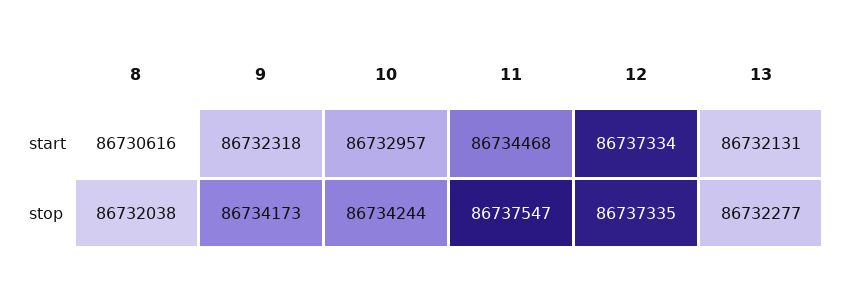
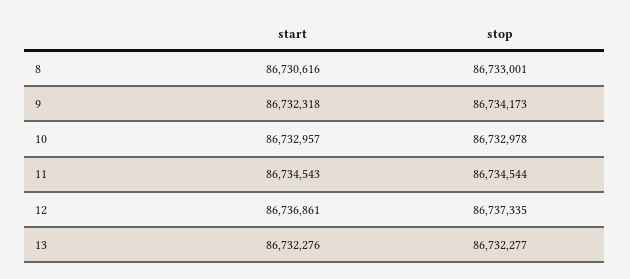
11, start: 86734468 -> 86734543
12, start: 86737334 -> 86736861
13, start: 86732131 -> 86732276
8, stop: 86732038 -> 86733001
10, stop: 86734244 -> 86732978
11, stop: 86737547 -> 86734544

